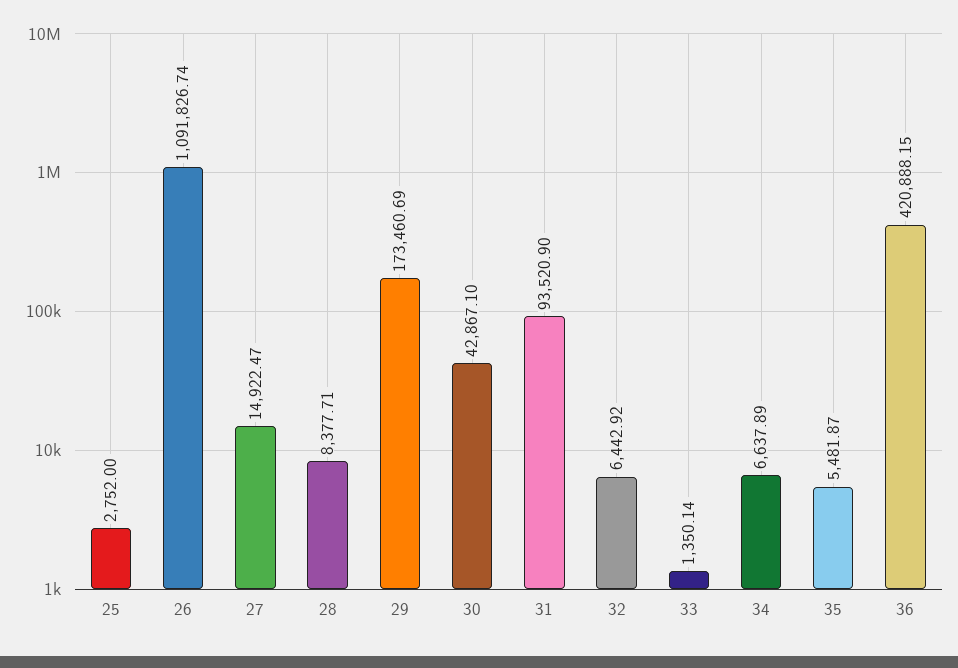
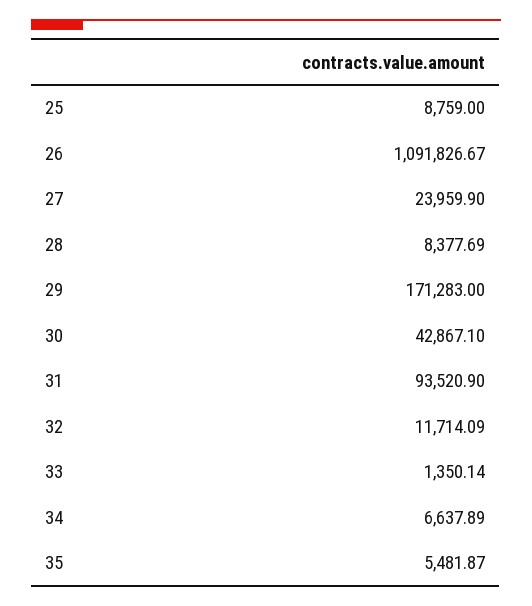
25: 2752 -> 8759
26: 1091826.74 -> 1091826.67
27: 14922.47 -> 23959.9
28: 8377.71 -> 8377.69
29: 173460.69 -> 171283
32: 6442.92 -> 11714.09
36: 420888.15 -> none

